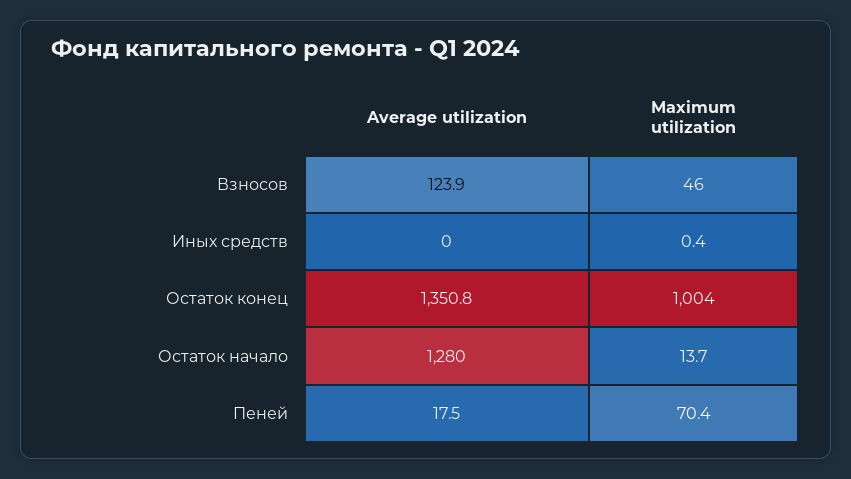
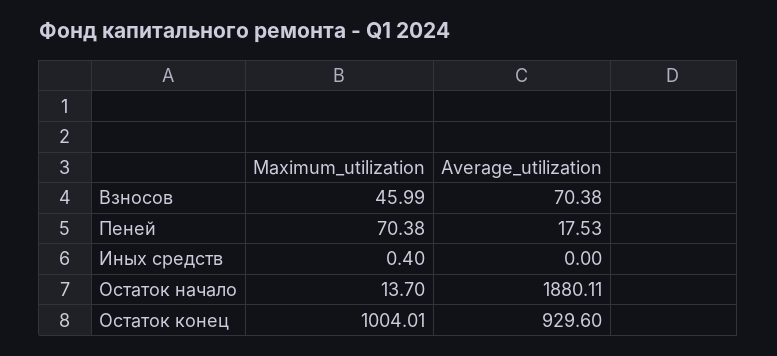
Average utilization, Взносов: 123.9 -> 70.38
Average utilization, Остаток конец: 1350.8 -> 929.6
Average utilization, Остаток начало: 1280 -> 1880.11

